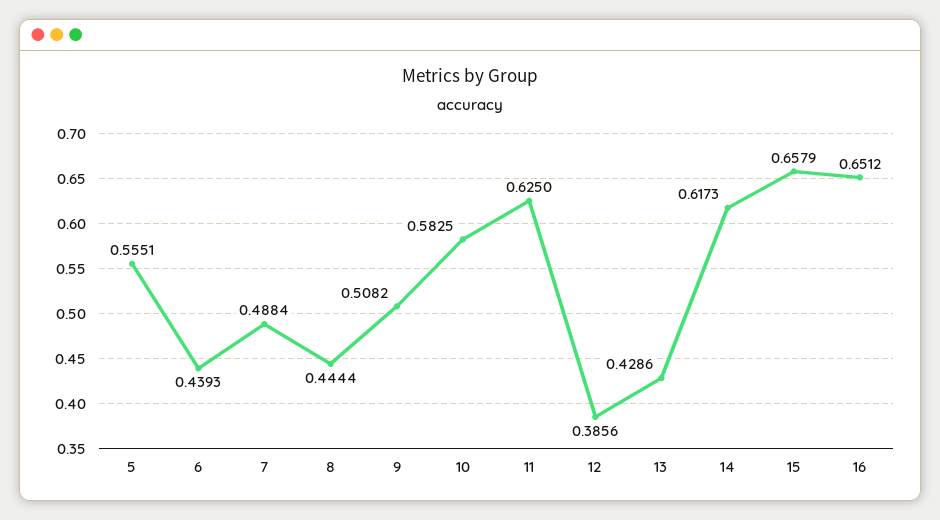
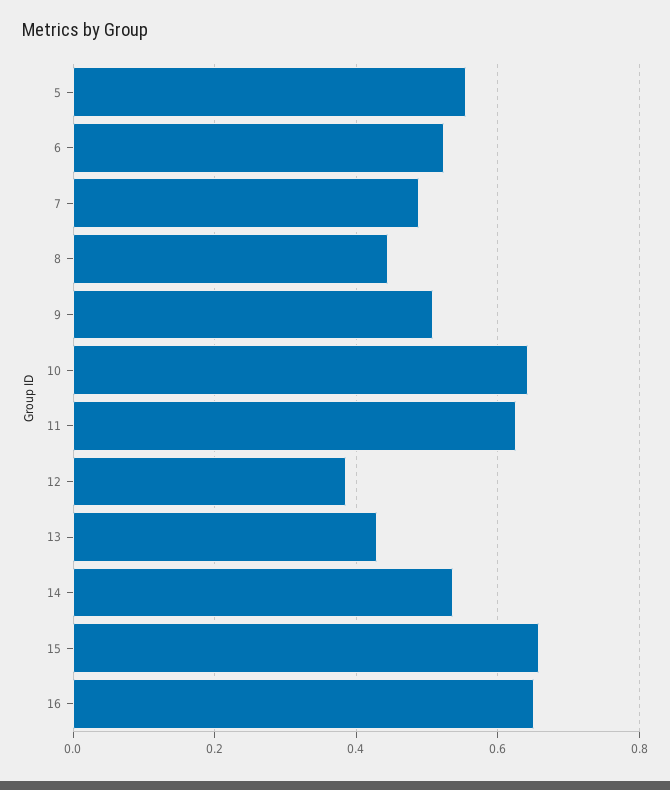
6: 0.4393 -> 0.52
10: 0.5825 -> 0.64
14: 0.6173 -> 0.54

